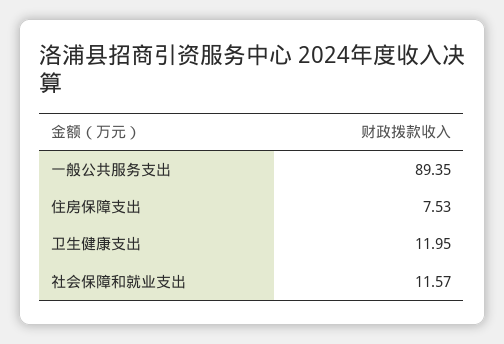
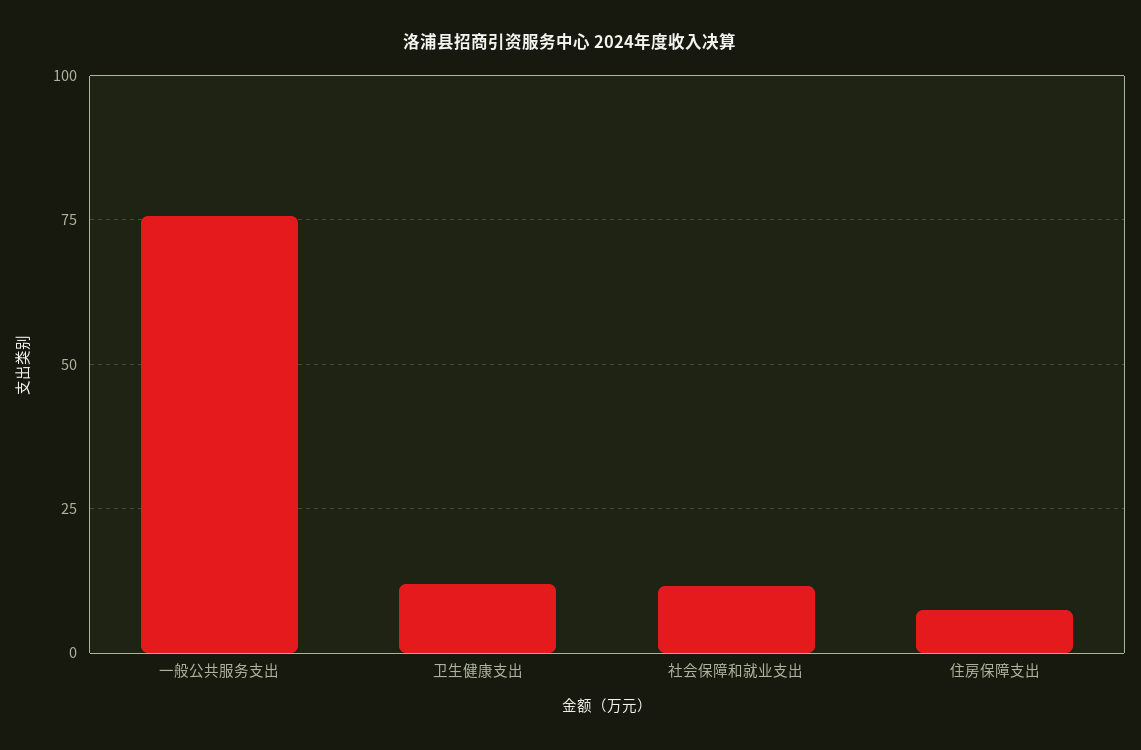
一般公共服务支出: 89.35 -> 75

